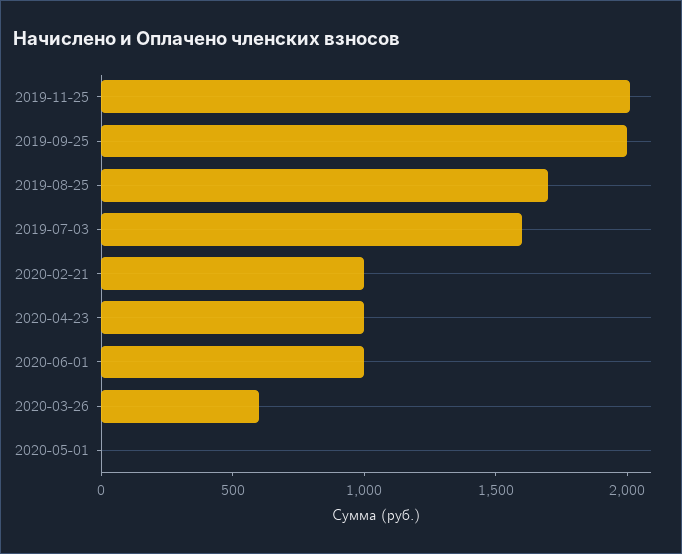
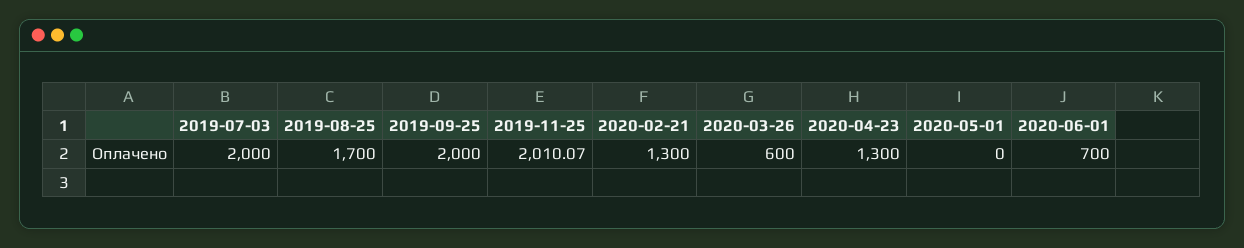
2019-07-03: 1600 -> 2000
2020-02-21: 1000 -> 1300
2020-04-23: 1000 -> 1300
2020-06-01: 1000 -> 700

